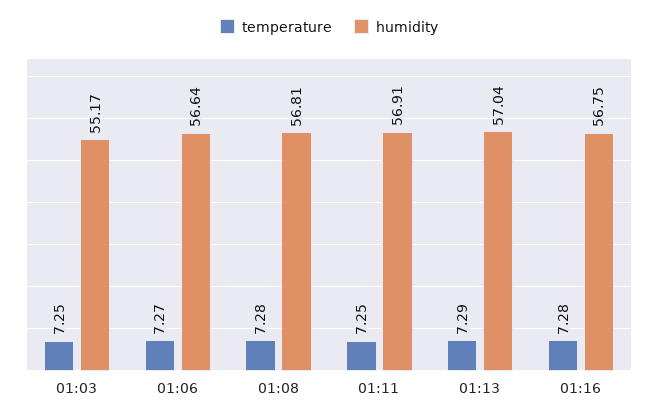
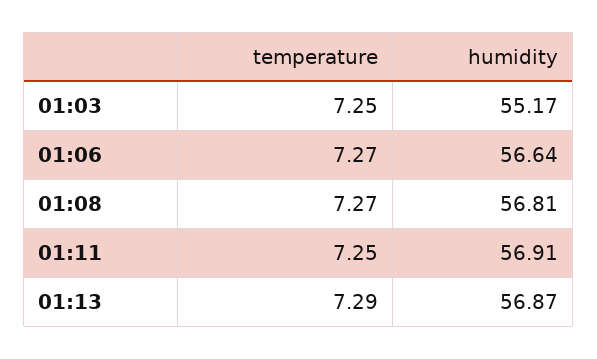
temperature, 01:08: 7.28 -> 7.27
humidity, 01:13: 57.04 -> 56.87
temperature, 01:16: 7.28 -> none
humidity, 01:16: 56.75 -> none

